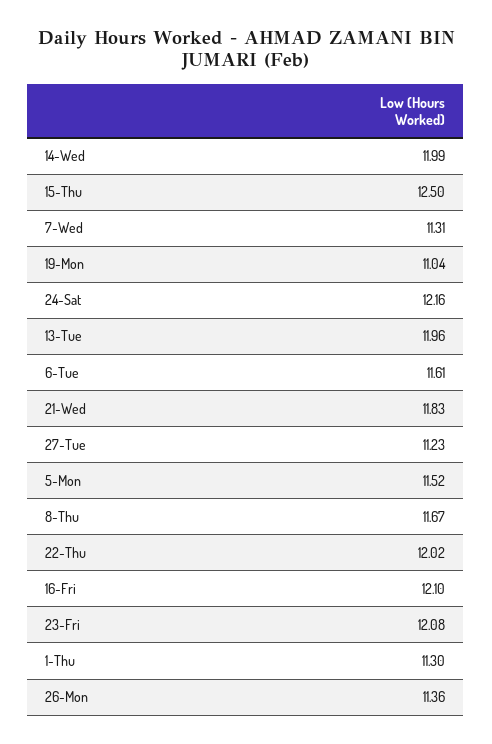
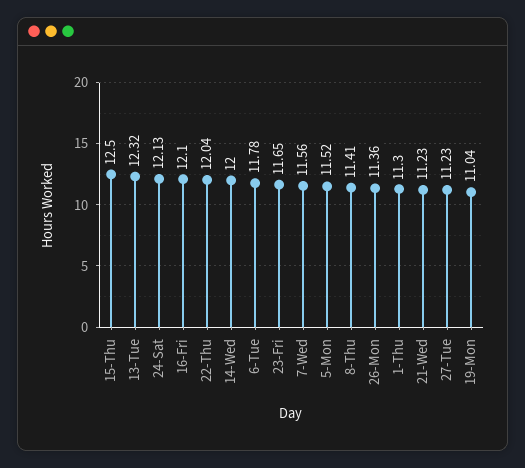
14-Wed: 11.99 -> 12
7-Wed: 11.31 -> 11.56
24-Sat: 12.16 -> 12.13
13-Tue: 11.96 -> 12.32
6-Tue: 11.61 -> 11.78
21-Wed: 11.83 -> 11.23
8-Thu: 11.67 -> 11.41
22-Thu: 12.02 -> 12.04
23-Fri: 12.08 -> 11.65

